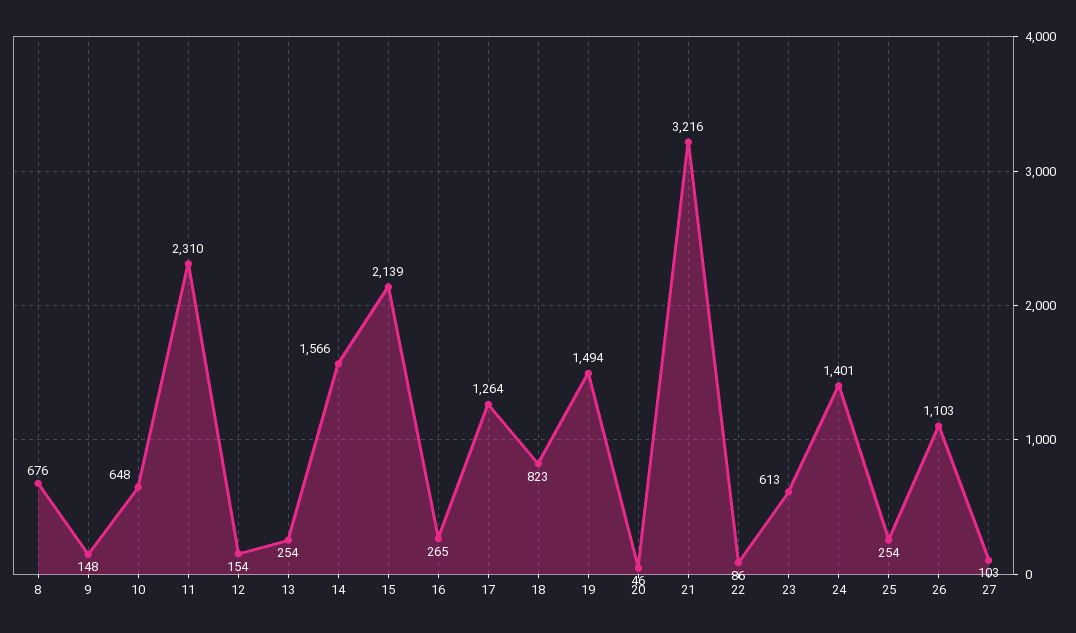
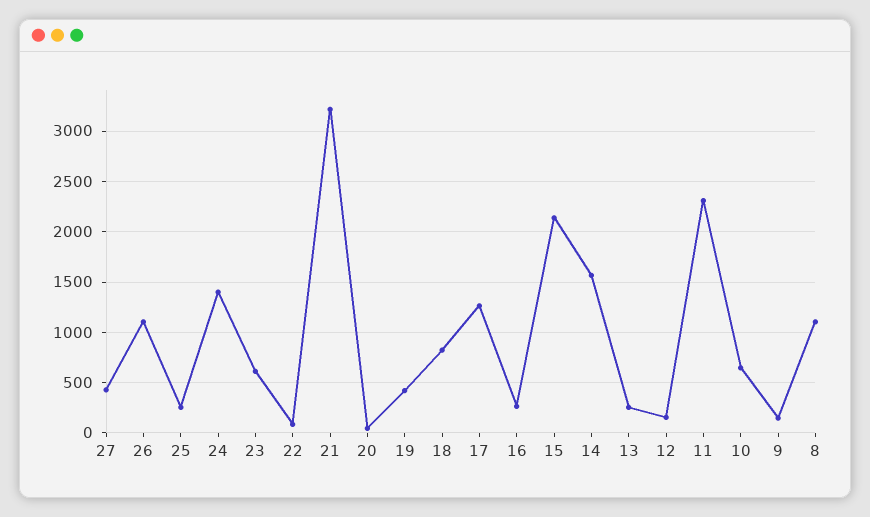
8: 676 -> 1100
19: 1494 -> 400
27: 103 -> 400

